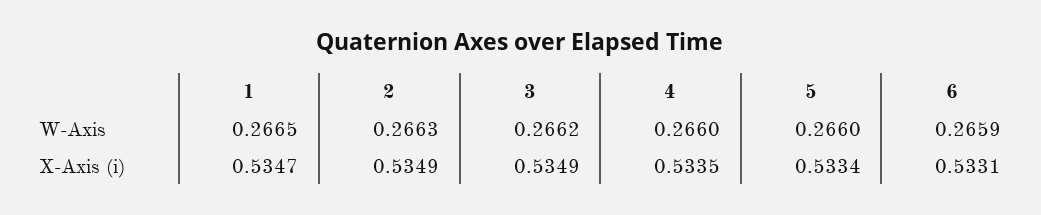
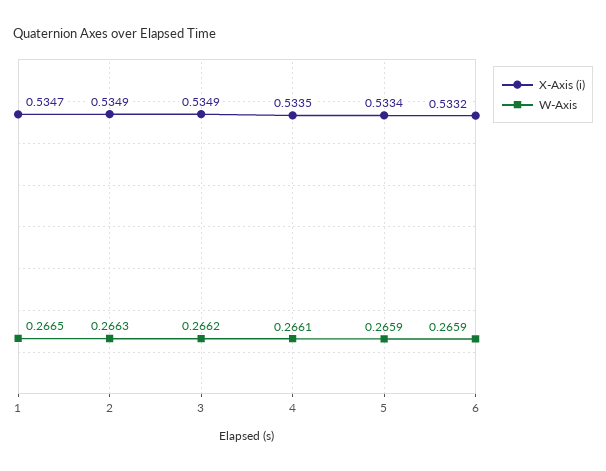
W-Axis, 4: 0.266 -> 0.2661
W-Axis, 5: 0.266 -> 0.2659
X-Axis (i), 6: 0.5331 -> 0.5332

